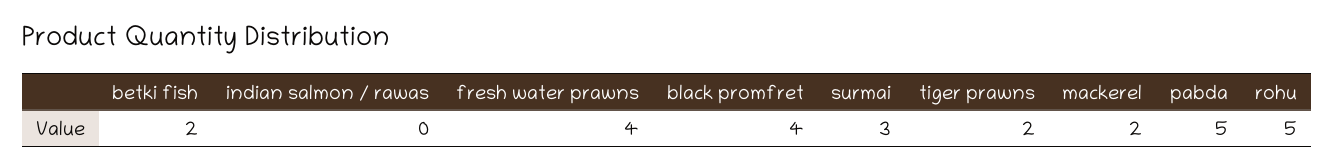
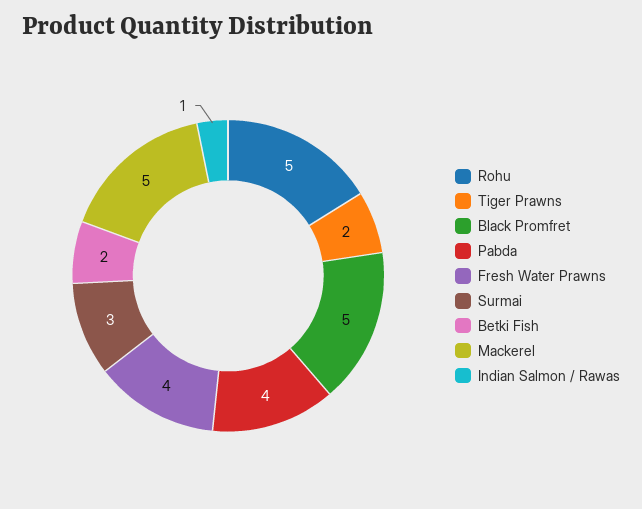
indian salmon / rawas: 0 -> 1
black promfret: 4 -> 5
mackerel: 2 -> 5
pabda: 5 -> 4

